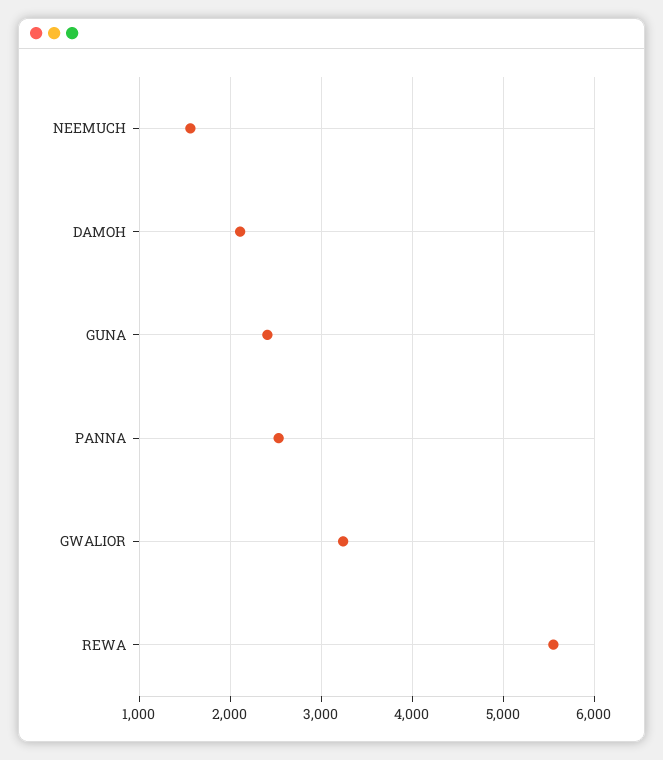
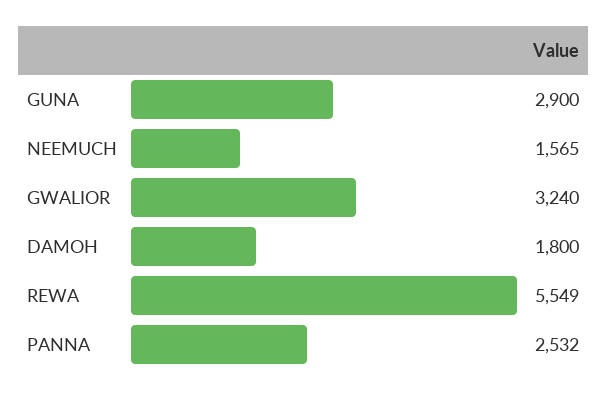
DAMOH: 2100 -> 1800
GUNA: 2400 -> 2900

